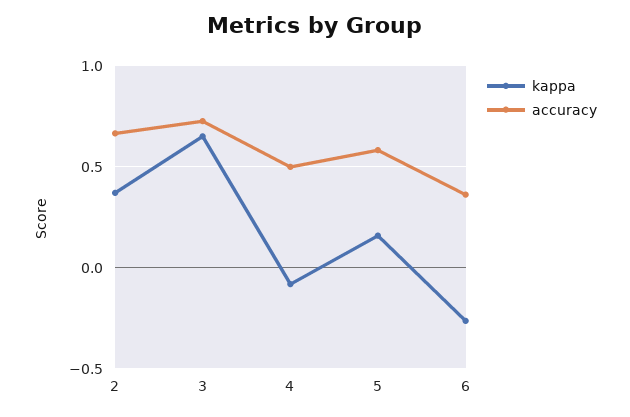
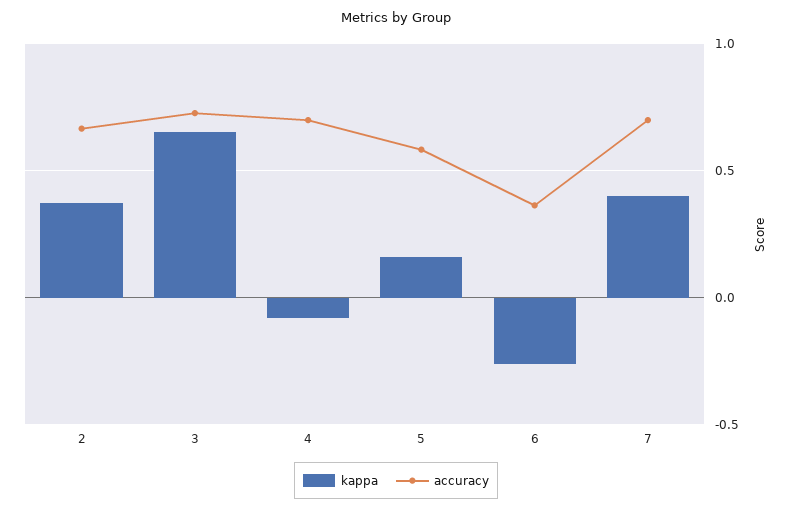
accuracy, 4: 0.5 -> 0.7
kappa, 7: none -> 0.4
accuracy, 7: none -> 0.7

